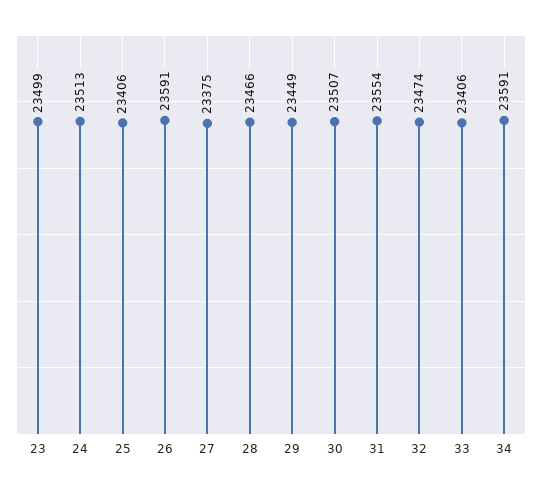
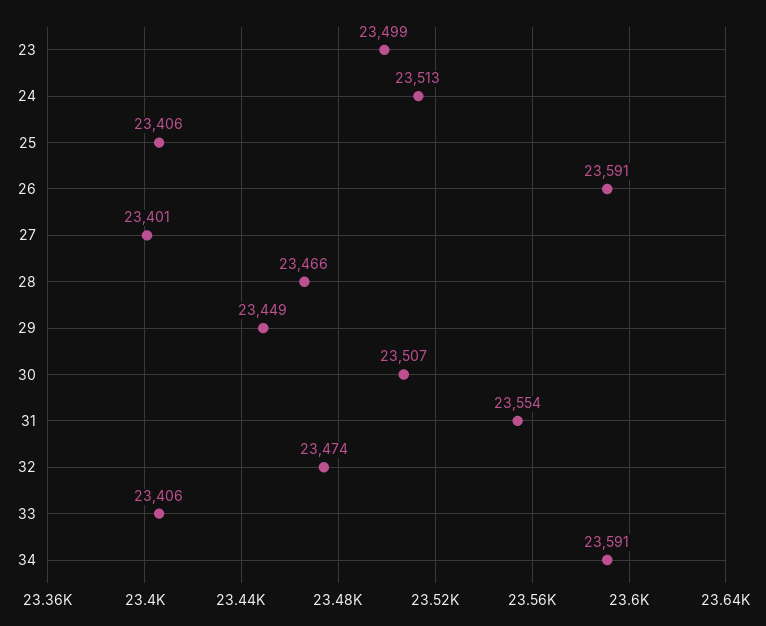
27: 23375 -> 23401

